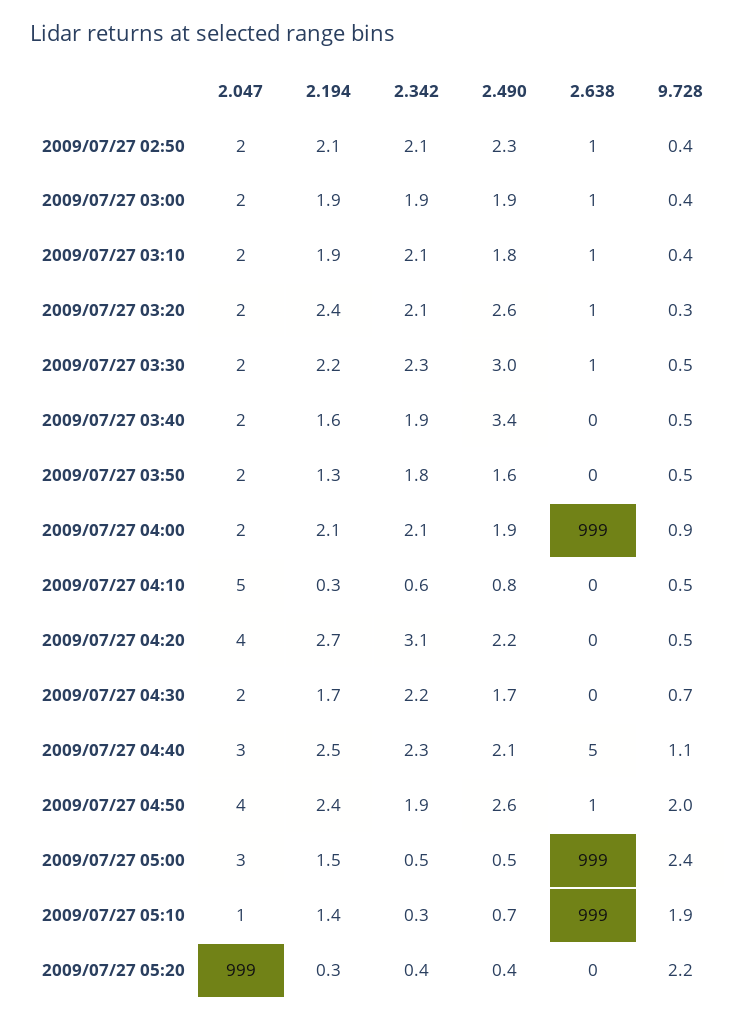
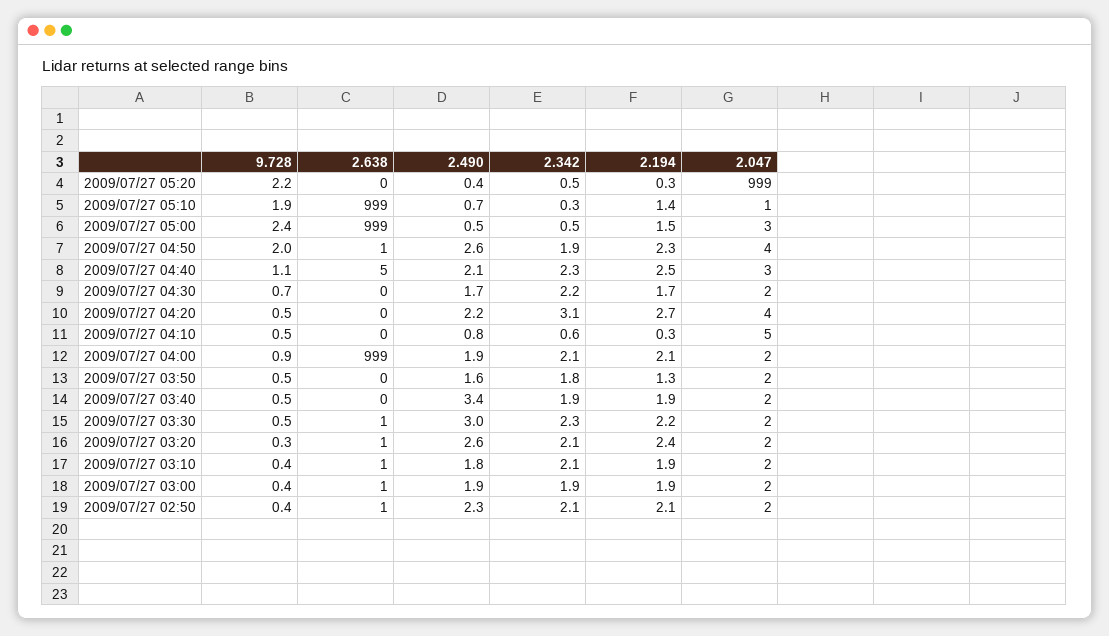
2.194, 2009/07/27 03:40: 1.6 -> 1.9
2.194, 2009/07/27 04:50: 2.4 -> 2.3
2.342, 2009/07/27 05:20: 0.4 -> 0.5

